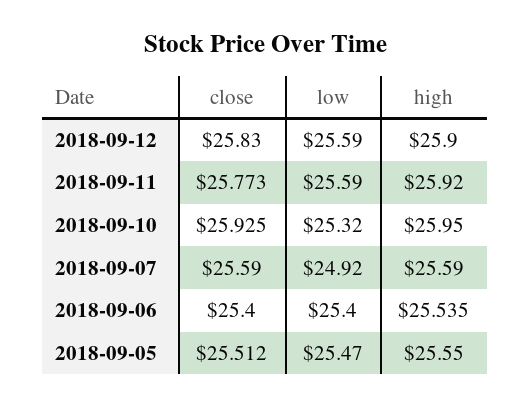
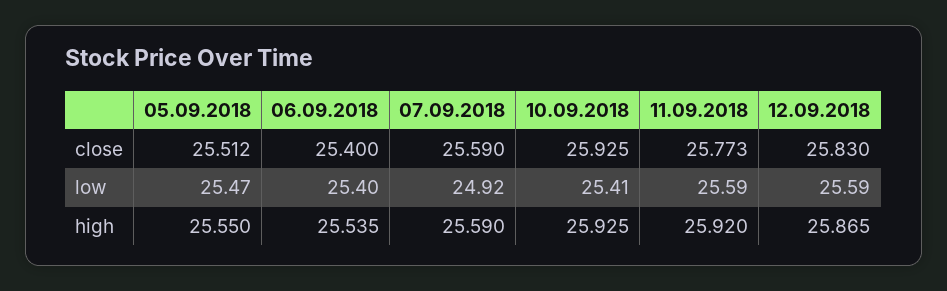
high, 2018-09-12: 25.9 -> 25.865
low, 2018-09-10: 25.32 -> 25.41
high, 2018-09-10: 25.95 -> 25.925

